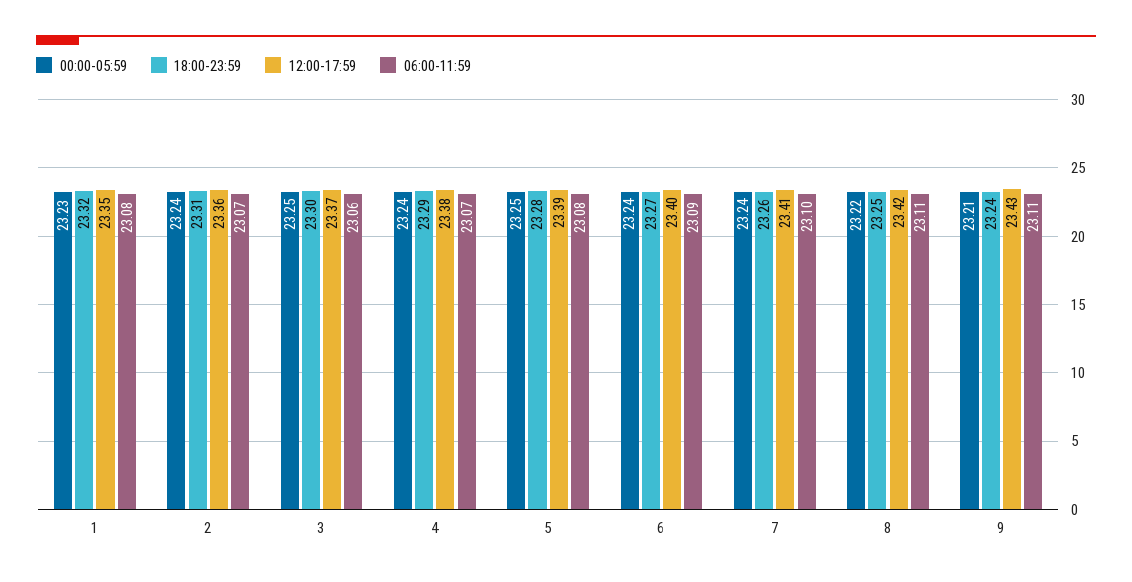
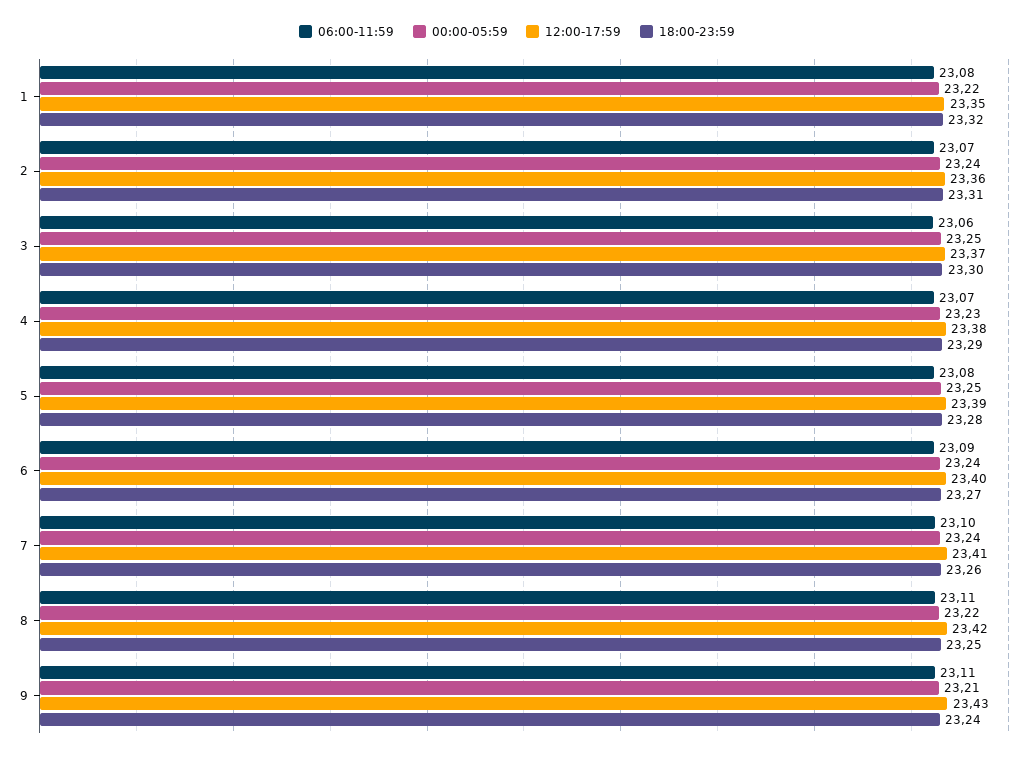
00:00-05:59, 1: 23.23 -> 23.22
00:00-05:59, 4: 23.24 -> 23.23

